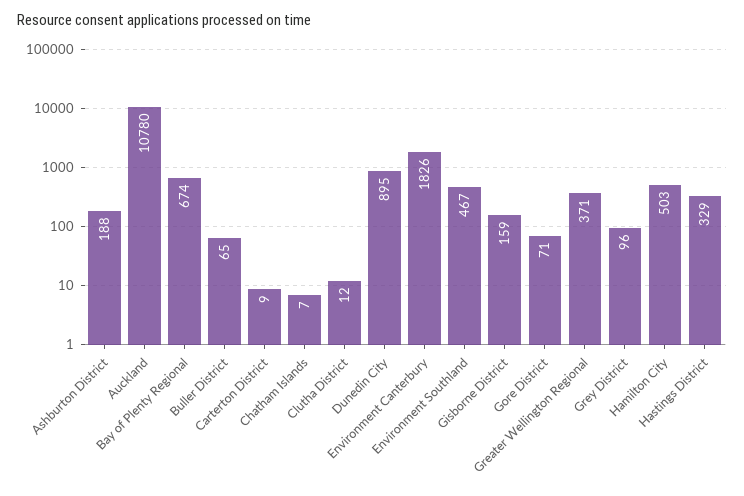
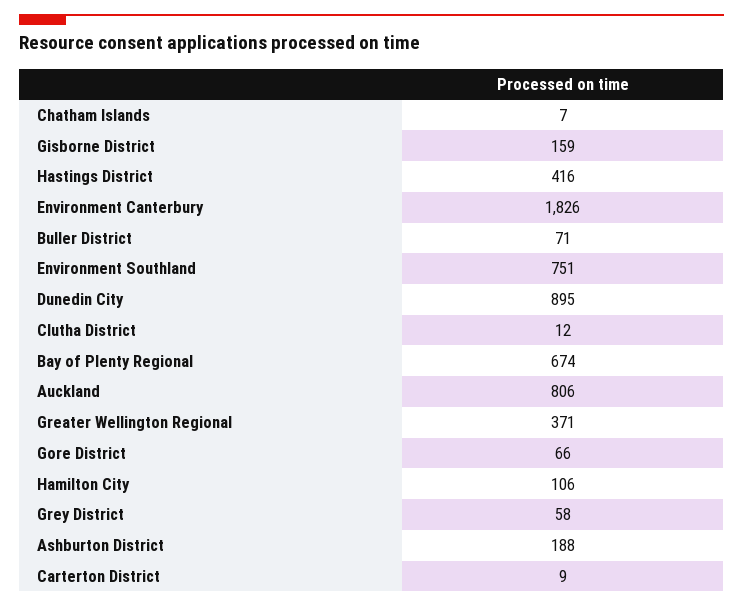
Auckland: 10780 -> 806
Buller District: 65 -> 71
Environment Southland: 467 -> 751
Gore District: 71 -> 66
Grey District: 96 -> 58
Hamilton City: 503 -> 106
Hastings District: 329 -> 416

